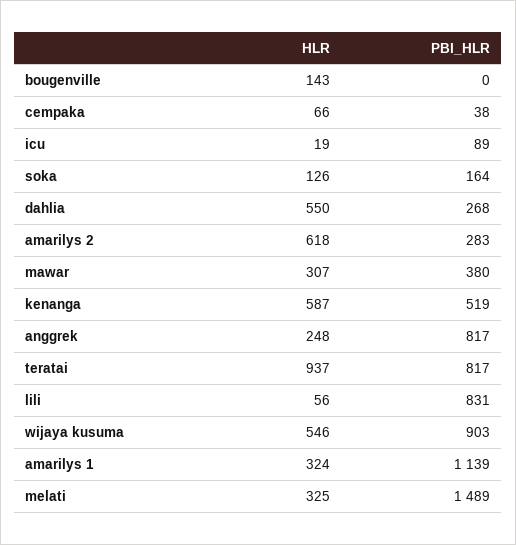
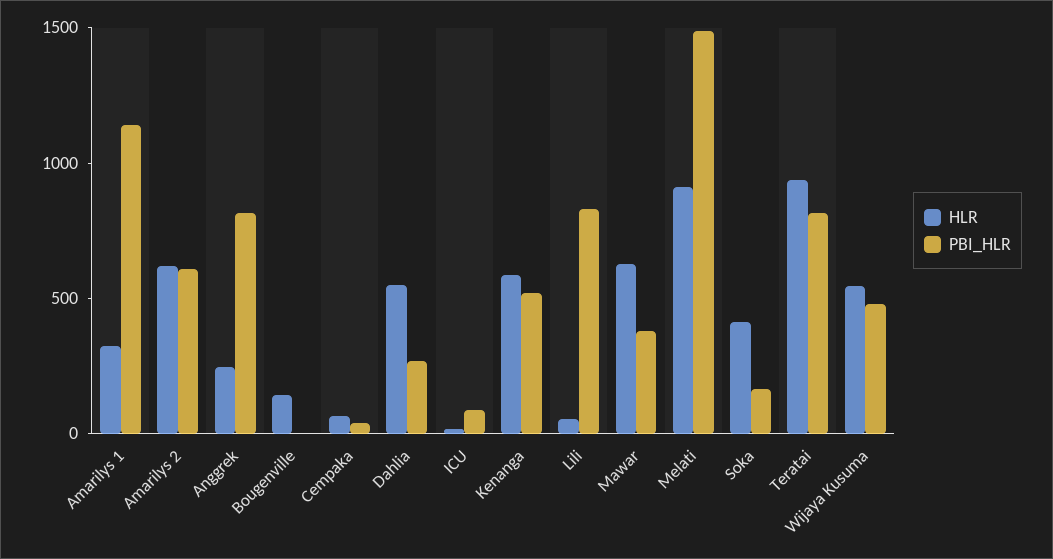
HLR, soka: 126 -> 400
PBI_HLR, amarilys 2: 283 -> 600
HLR, mawar: 307 -> 600
PBI_HLR, wijaya kusuma: 903 -> 500
HLR, melati: 325 -> 900

